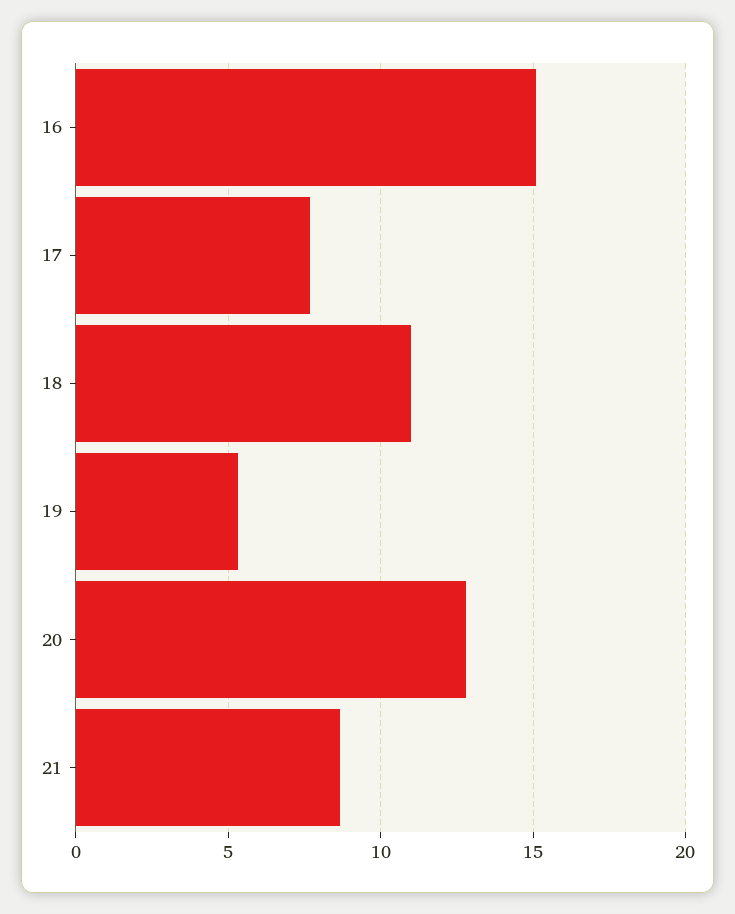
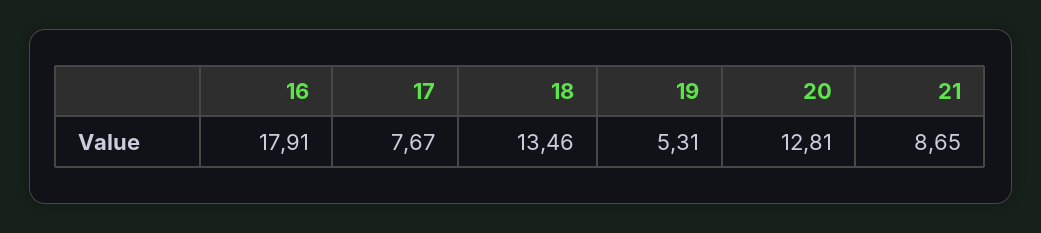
16: 15 -> 17.91
18: 11 -> 13.46

